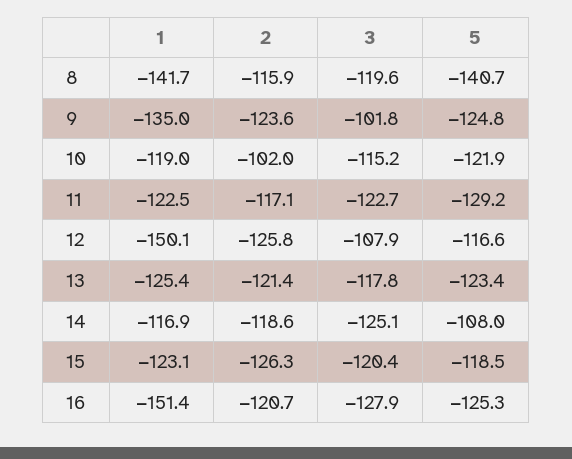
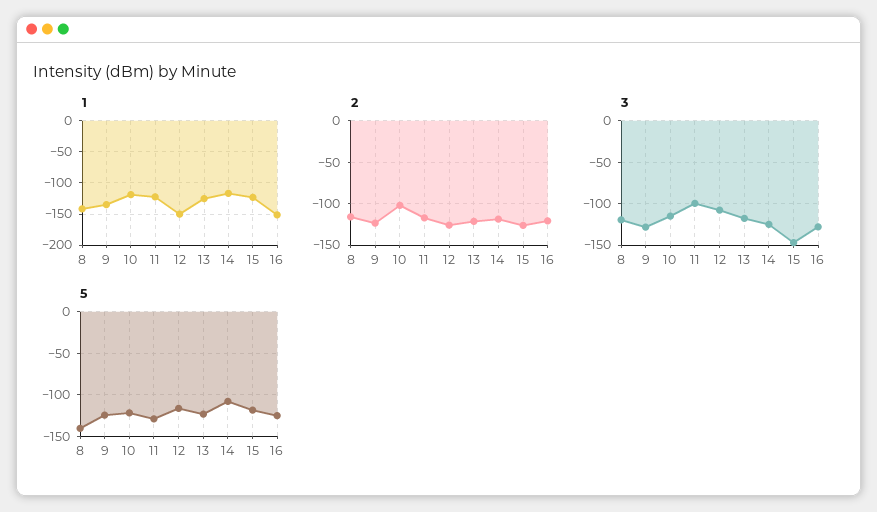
3, 9: -101.8 -> -130
3, 11: -122.7 -> -100
3, 15: -120.4 -> -150

